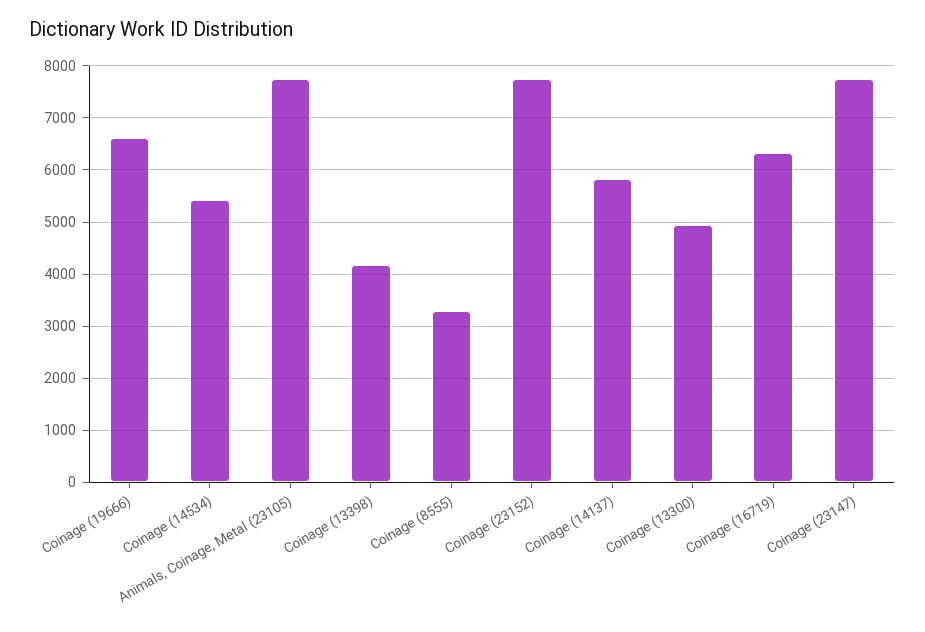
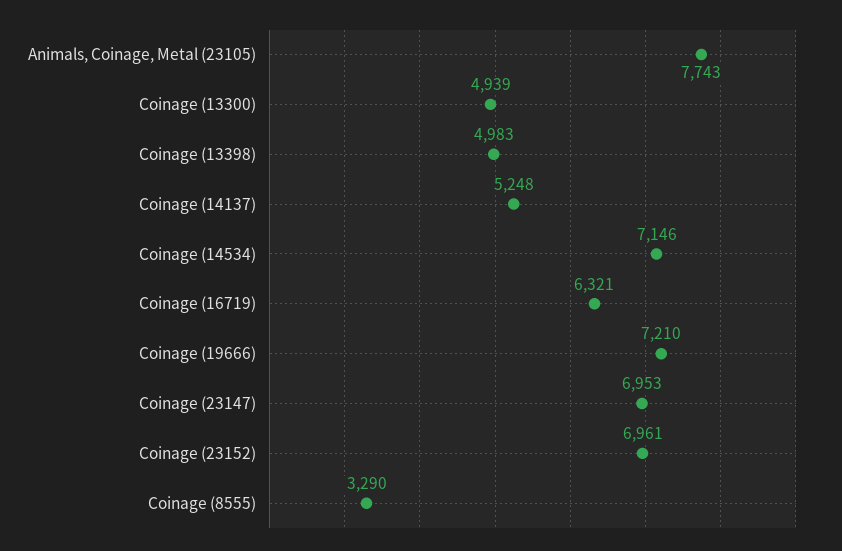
Coinage (19666): 6600 -> 7210
Coinage (14534): 5400 -> 7146
Coinage (13398): 4200 -> 4983
Coinage (23152): 7800 -> 6961
Coinage (14137): 5800 -> 5248
Coinage (23147): 7800 -> 6953

